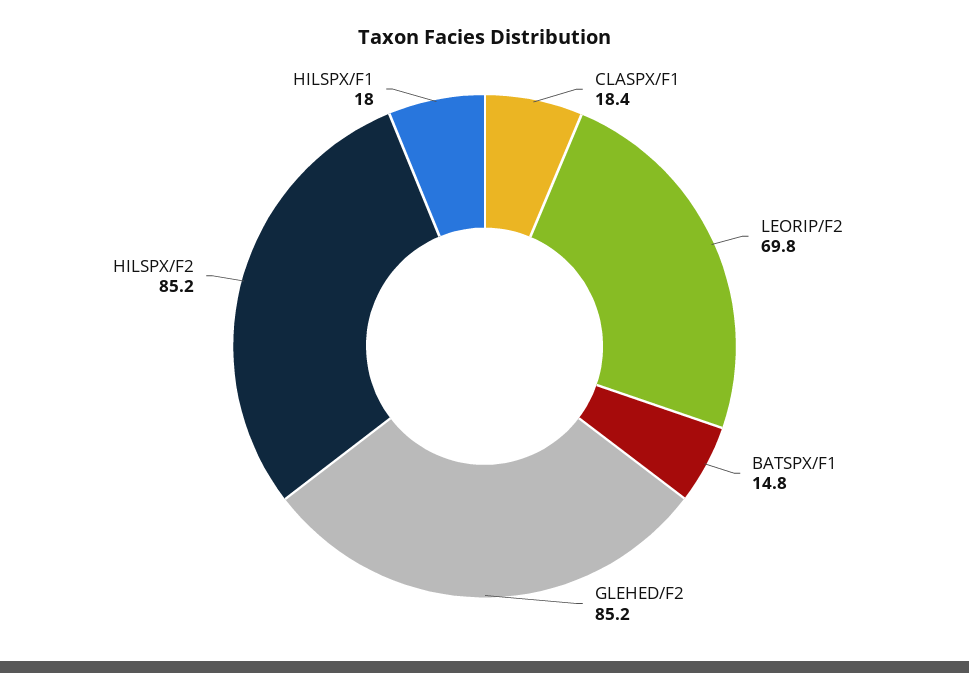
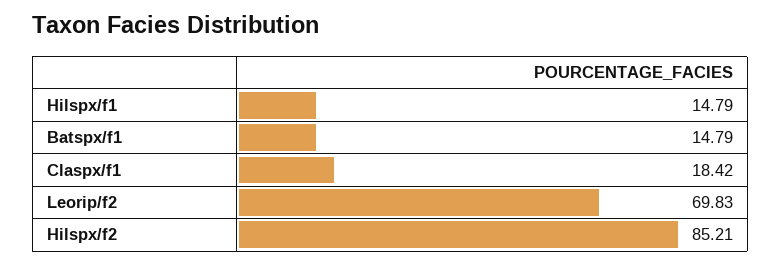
GLEHED/F2: 85.2 -> none
HILSPX/F1: 18 -> 14.79

